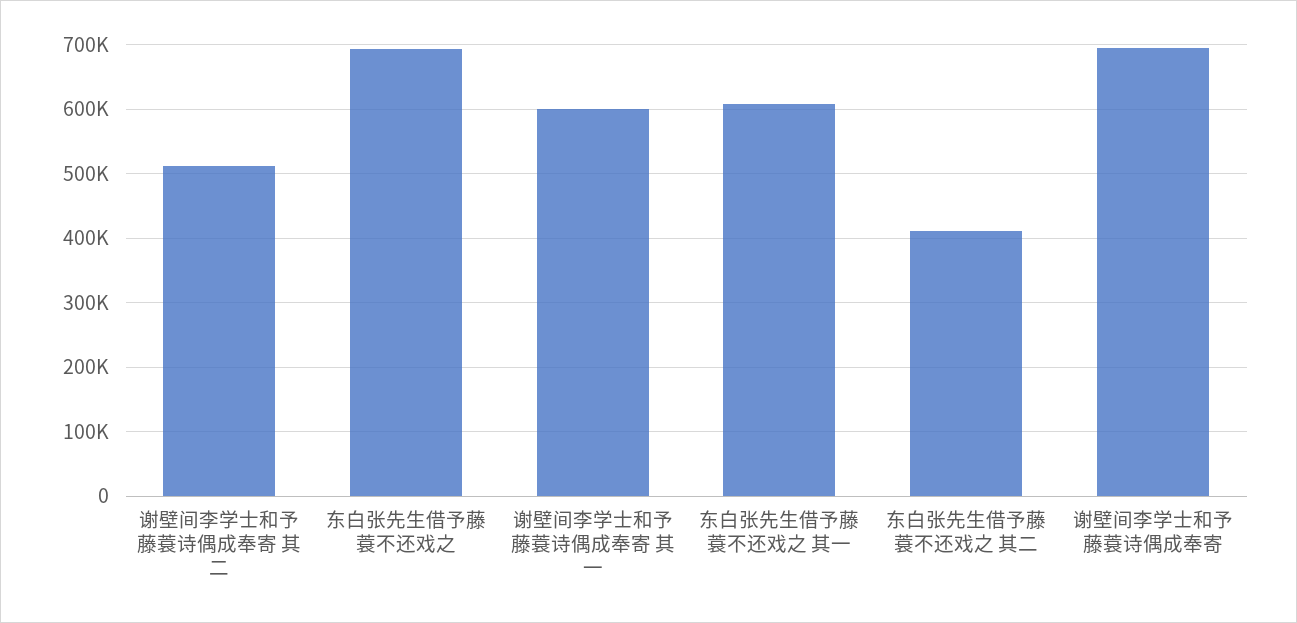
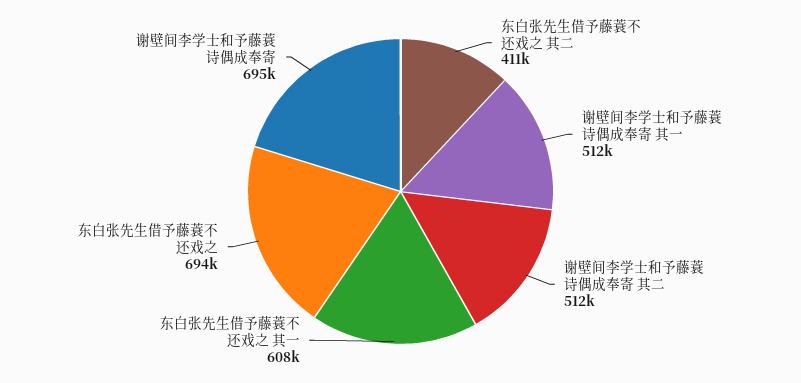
谢壁间李学士和予藤蓑诗偶成奉寄 其一: 600000 -> 512000

